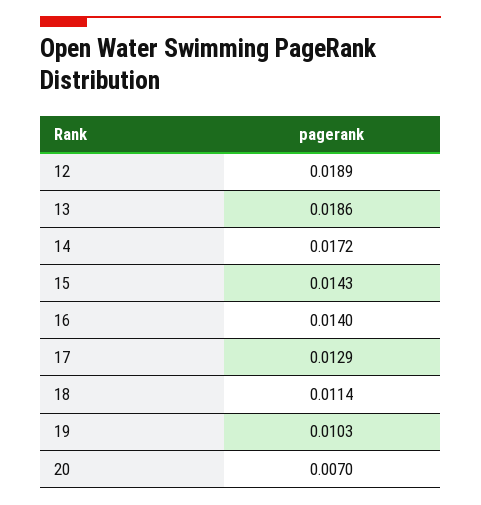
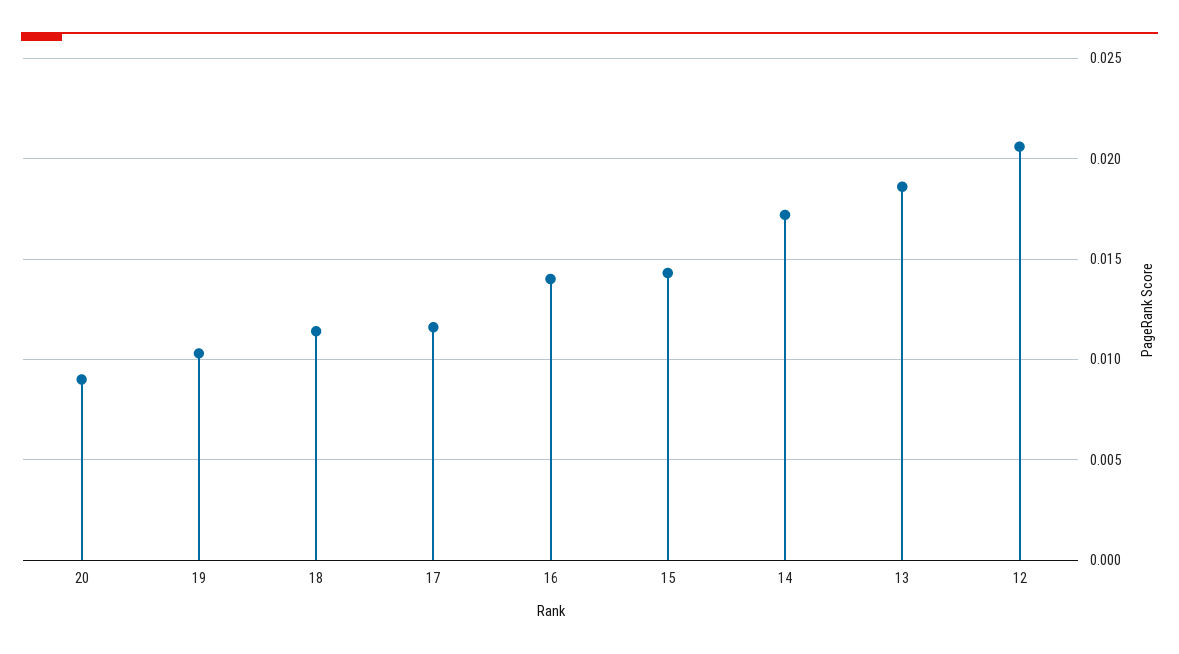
12: 0.0189 -> 0.0205
17: 0.0129 -> 0.0115
20: 0.007 -> 0.009

